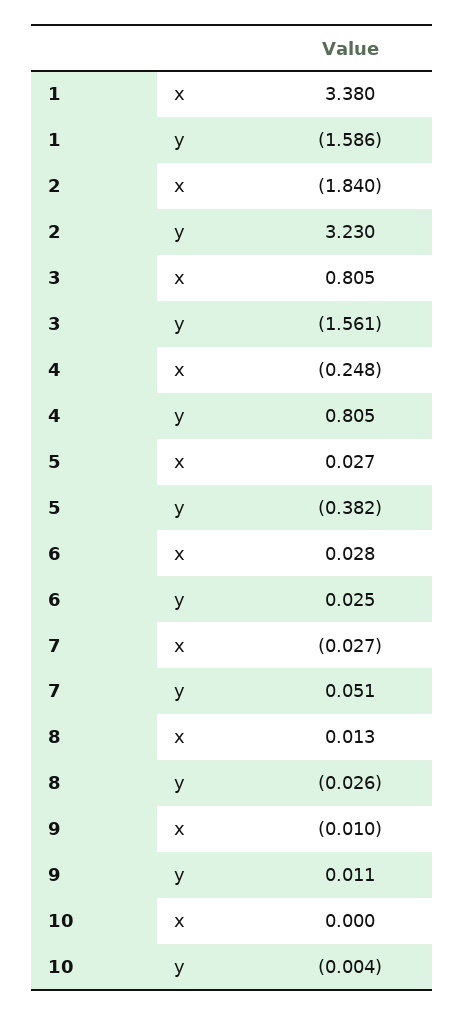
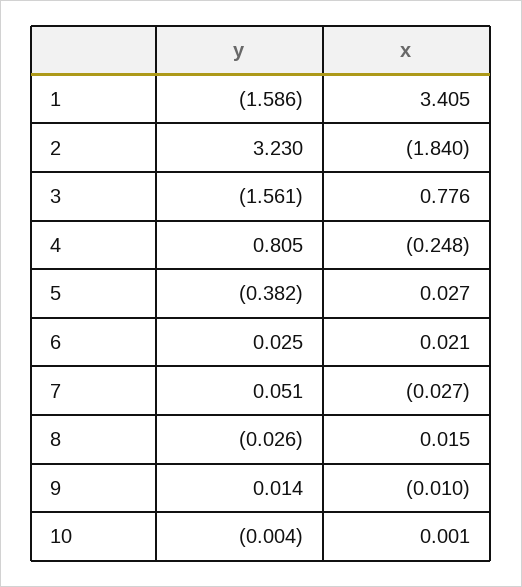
1, x: 3.38 -> 3.405
3, x: 0.805 -> 0.776
6, x: 0.028 -> 0.021
8, x: 0.013 -> 0.015
9, y: 0.011 -> 0.014
10, x: 0 -> 0.001

